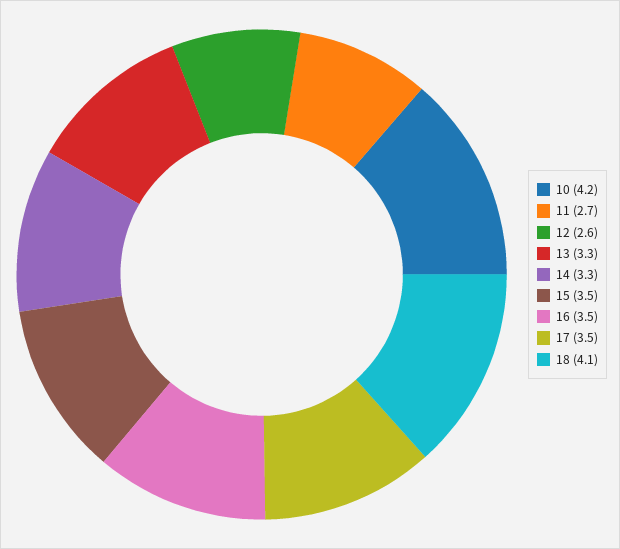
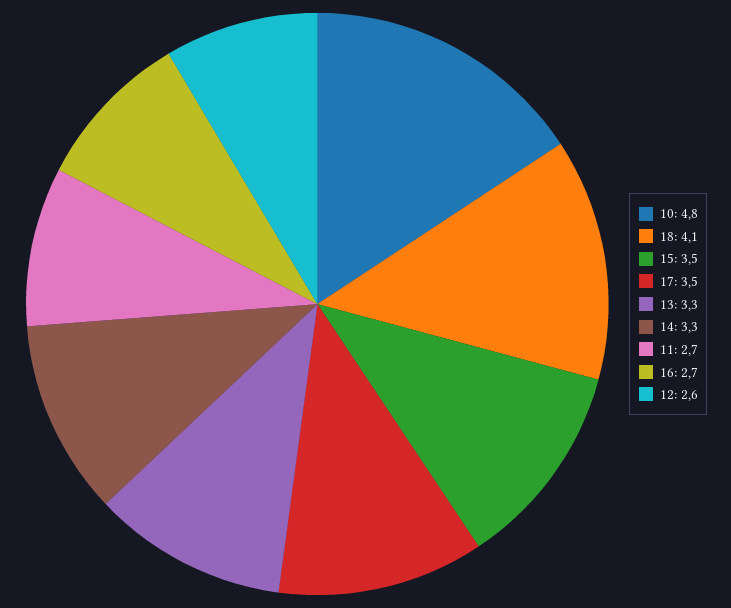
10: 4.2 -> 4.8
16: 3.5 -> 2.7

